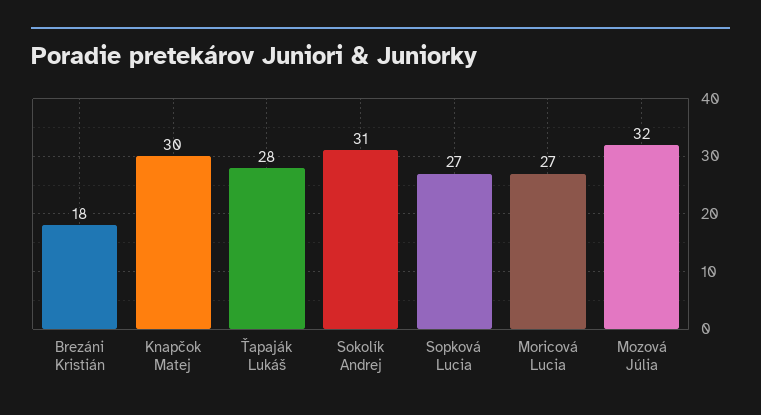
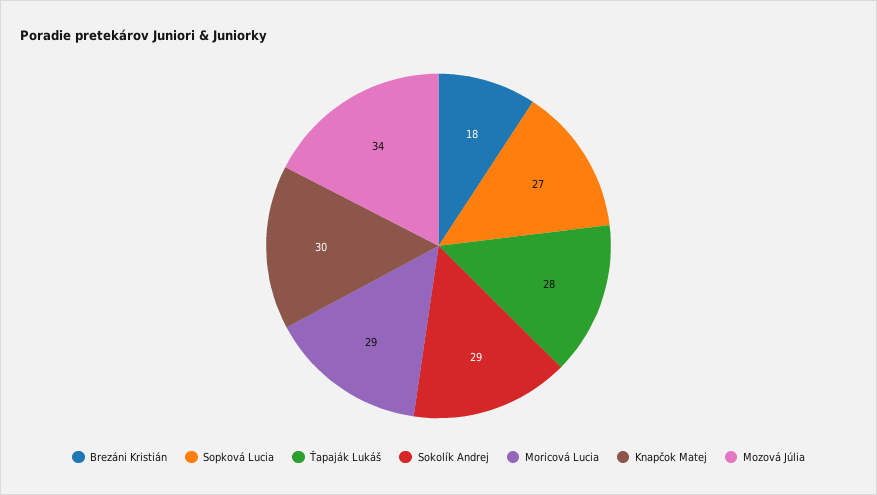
Sokolík Andrej: 31 -> 29
Moricová Lucia: 27 -> 29
Mozová Júlia: 32 -> 34

